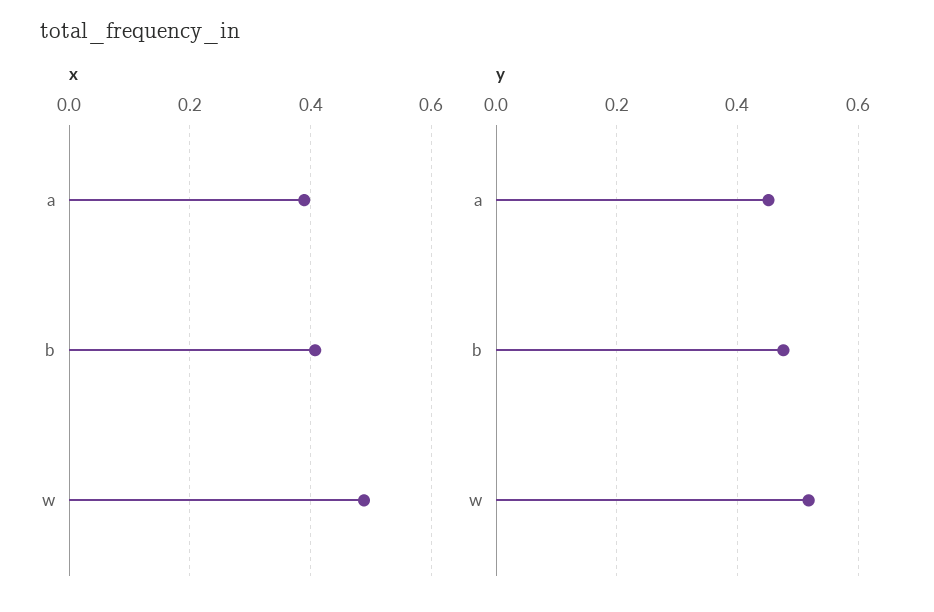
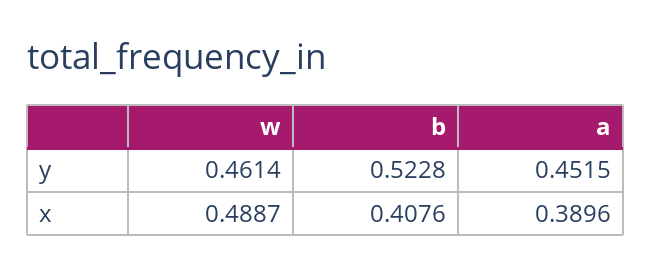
y, b: 0.48 -> 0.5228
y, w: 0.52 -> 0.4614

